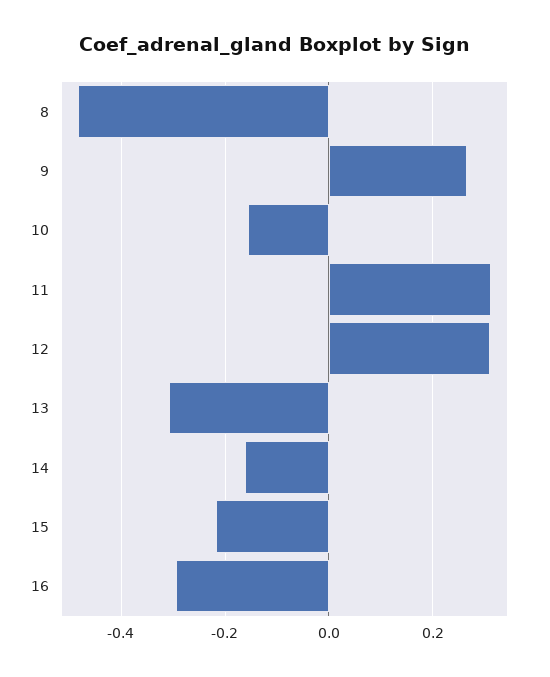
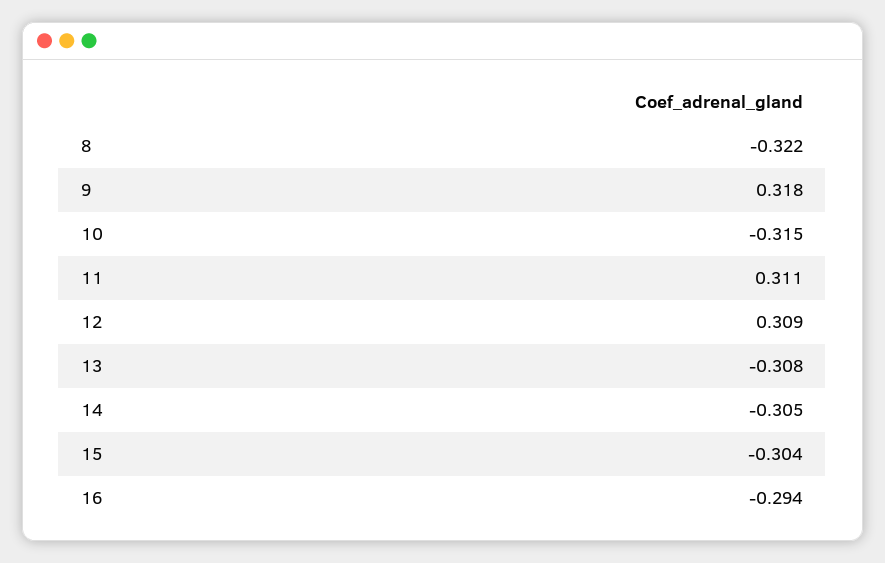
8: -0.48 -> -0.322
9: 0.26 -> 0.318
10: -0.16 -> -0.315
14: -0.16 -> -0.305
15: -0.22 -> -0.304

